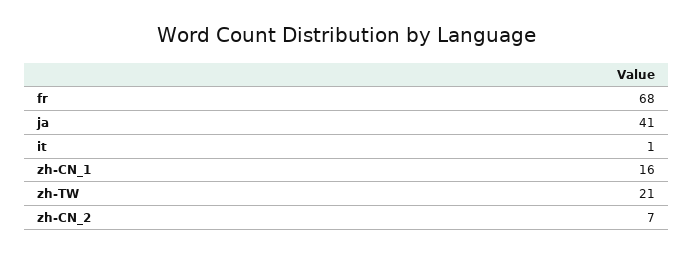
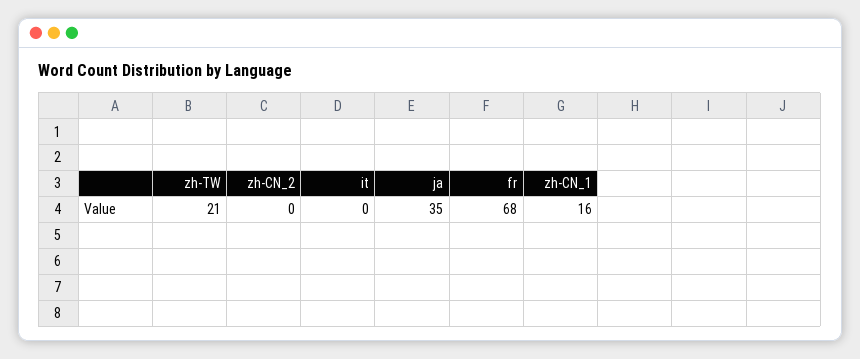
ja: 41 -> 35
it: 1 -> 0
zh-CN_2: 7 -> 0

